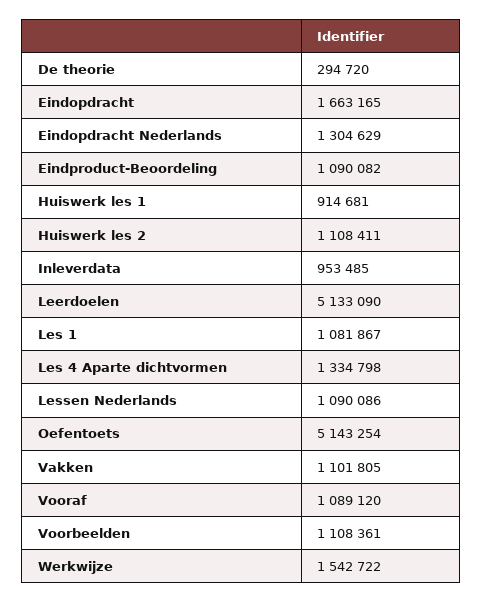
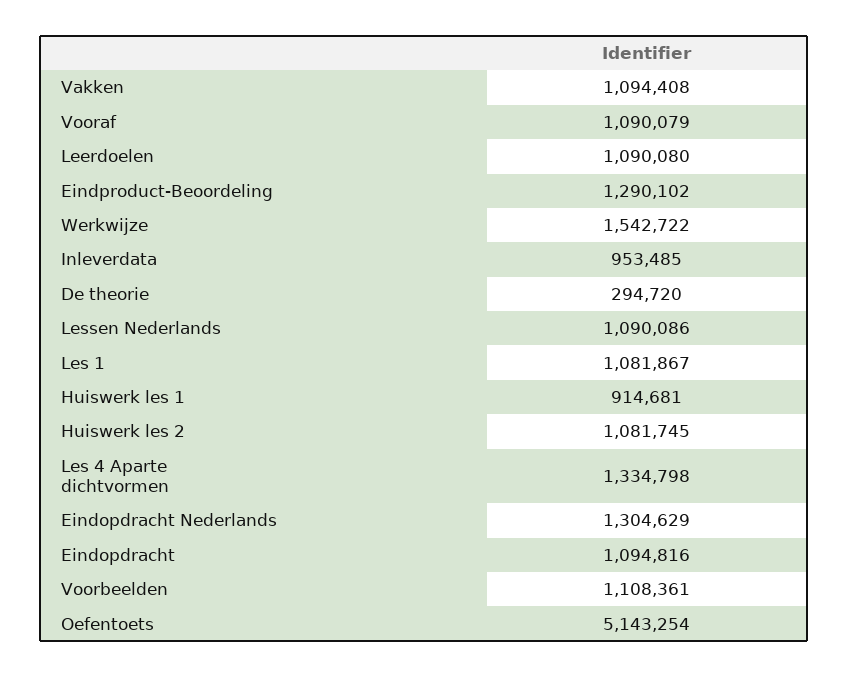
Eindopdracht: 1663165 -> 1094816
Eindproduct-Beoordeling: 1090082 -> 1290102
Huiswerk les 2: 1108411 -> 1081745
Leerdoelen: 5133090 -> 1090080
Vakken: 1101805 -> 1094408
Vooraf: 1089120 -> 1090079

